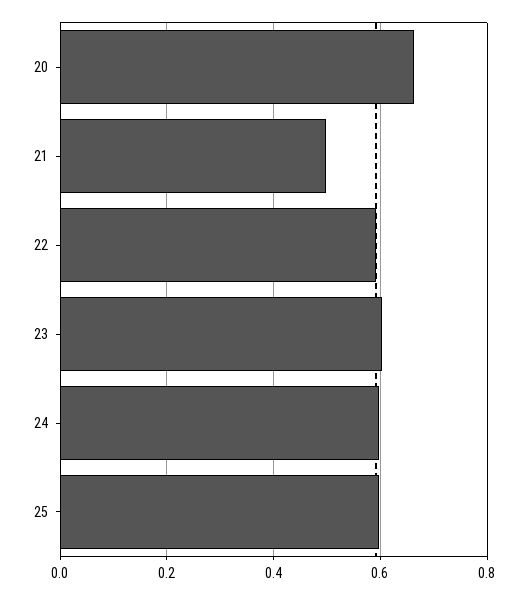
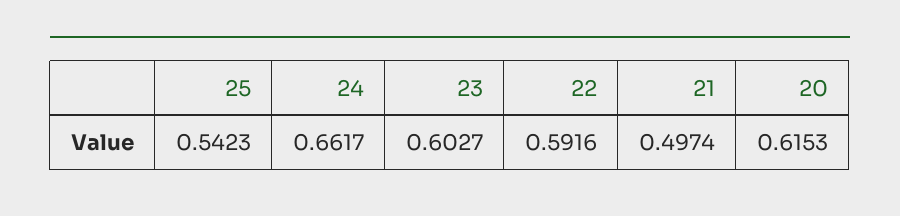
20: 0.66 -> 0.6153
24: 0.6 -> 0.6617
25: 0.6 -> 0.5423

